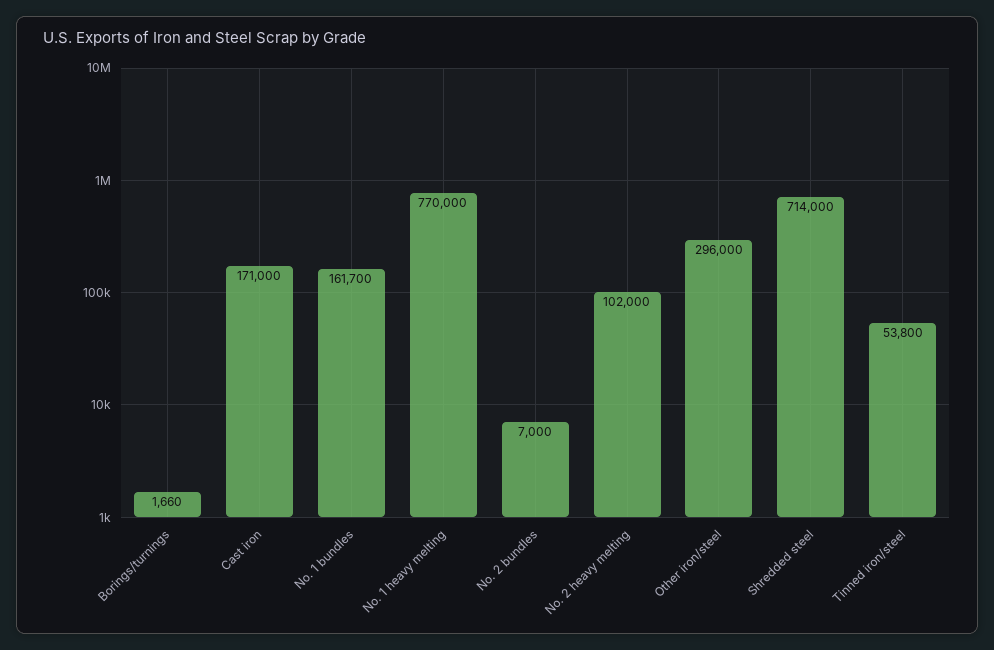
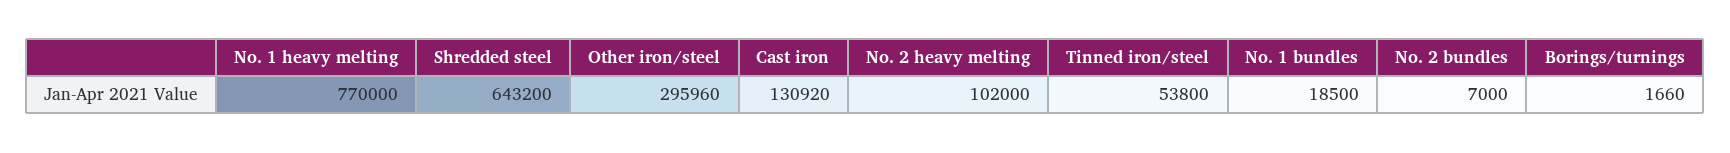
Cast iron: 171000 -> 130920
No. 1 bundles: 161700 -> 18500
Other iron/steel: 296000 -> 295960
Shredded steel: 714000 -> 643200

